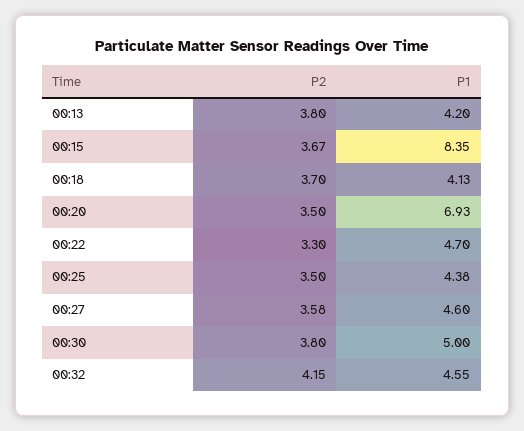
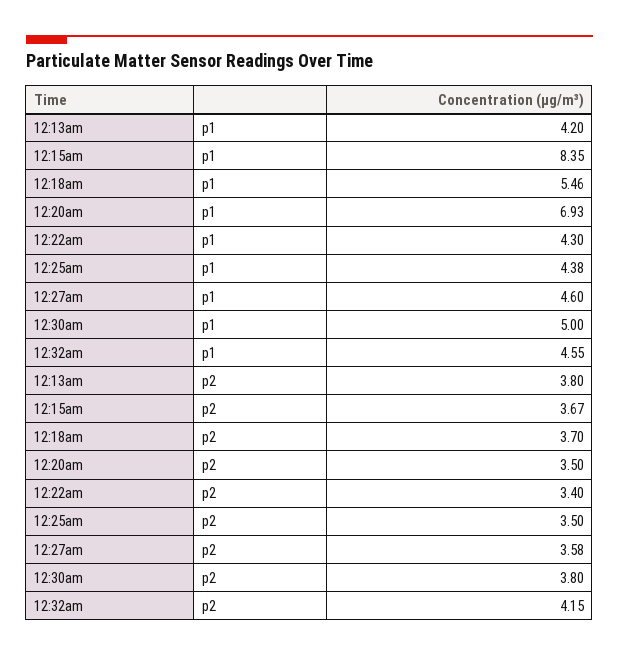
P1, 00:18: 4.13 -> 5.46
P2, 00:22: 3.3 -> 3.4
P1, 00:22: 4.7 -> 4.3

